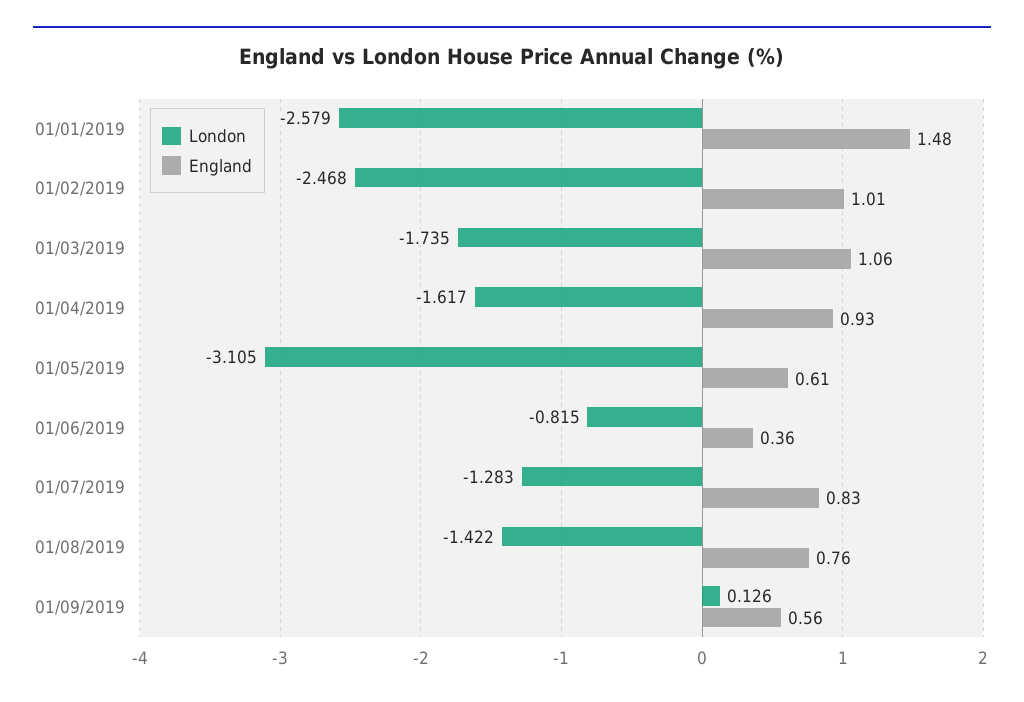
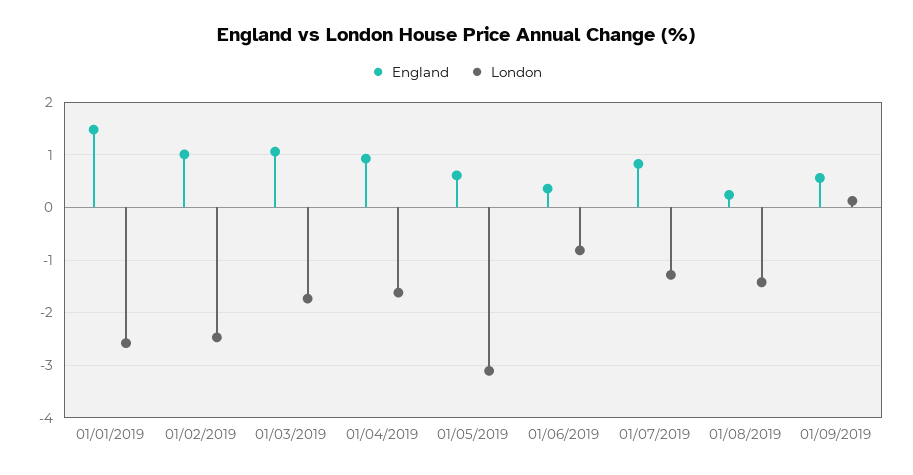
England, 01/08/2019: 0.76 -> 0.2

